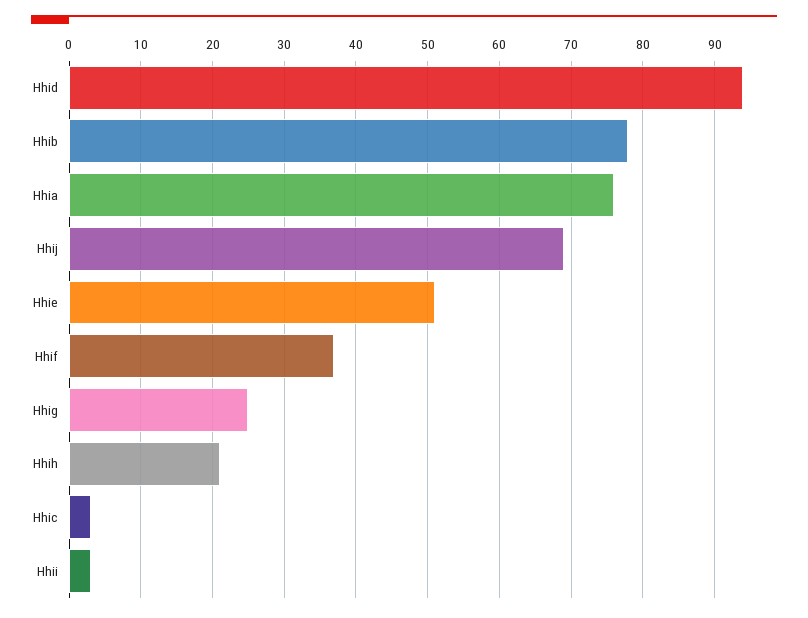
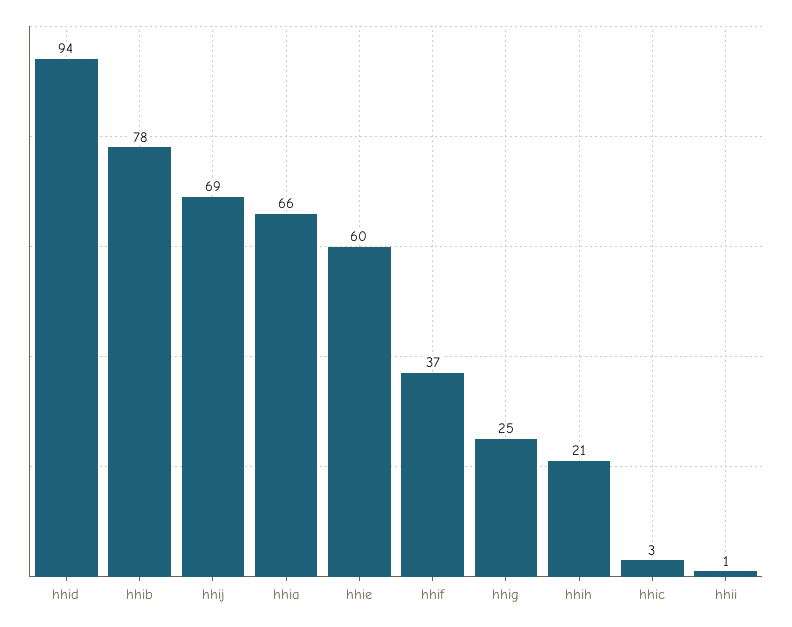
Hhia: 76 -> 66
Hhie: 51 -> 60
Hhii: 3 -> 1

